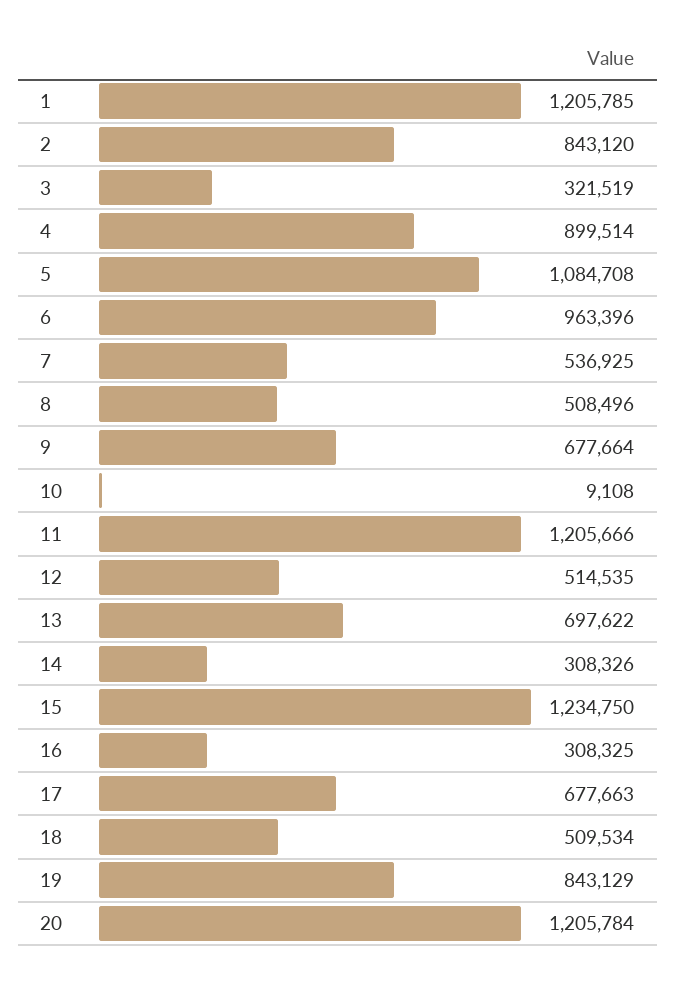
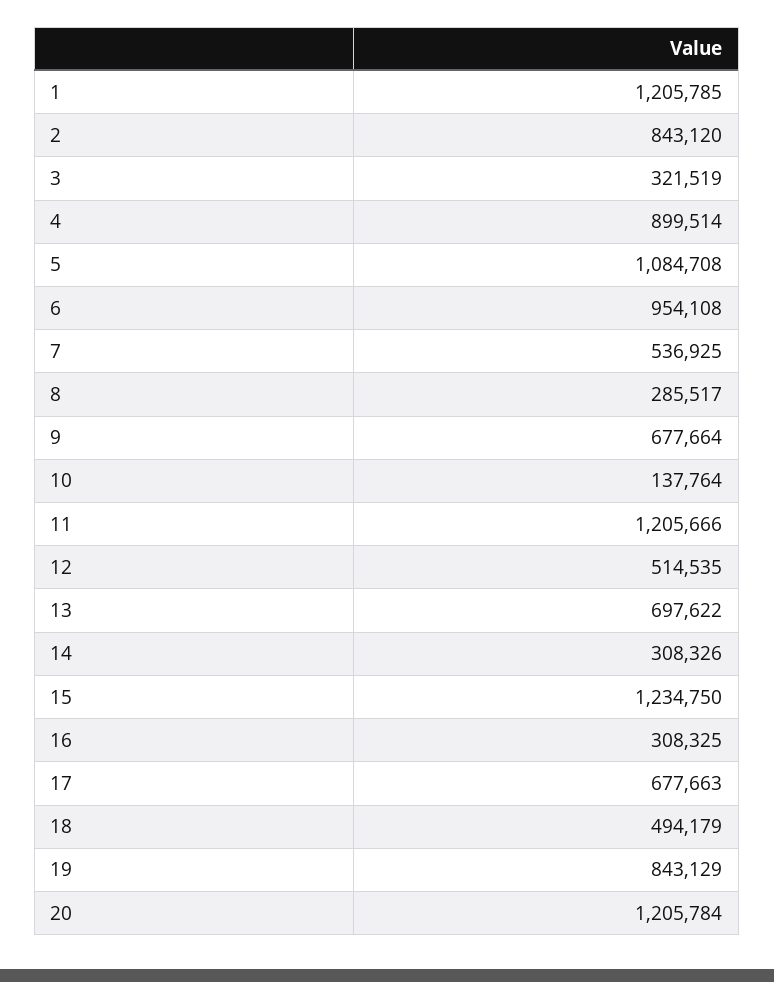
6: 963396 -> 954108
8: 508496 -> 285517
10: 9108 -> 137764
18: 509534 -> 494179

